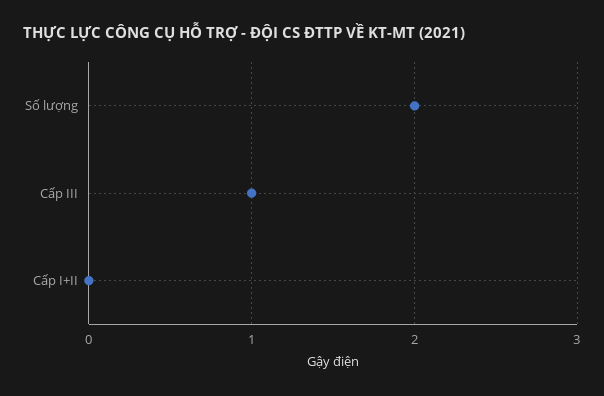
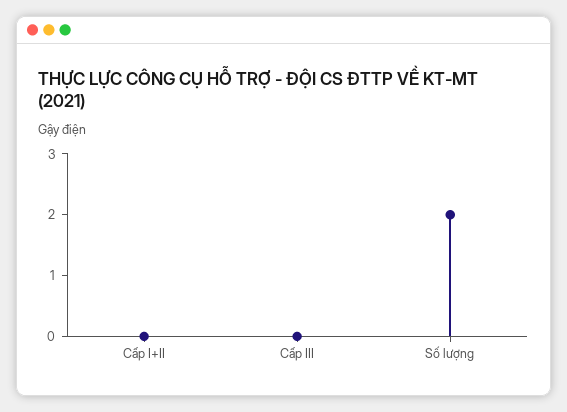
Cấp III: 1 -> 0

